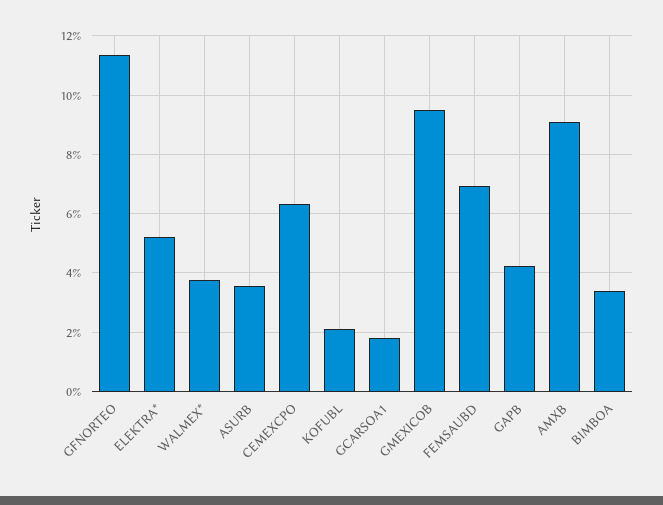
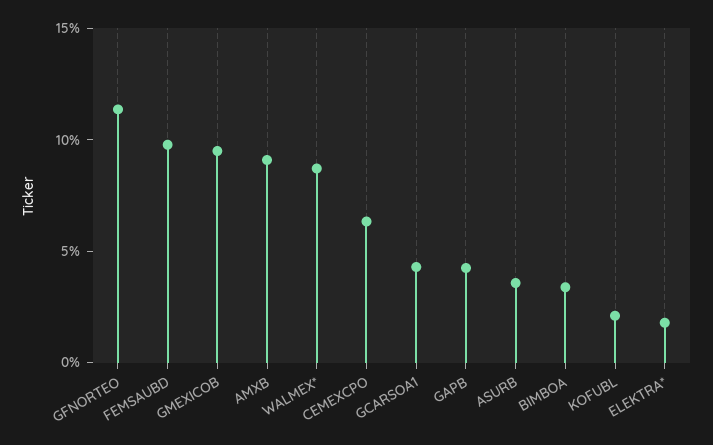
ELEKTRA*: 5.25 -> 2
WALMEX*: 3.75 -> 9
GCARSOA1: 1.75 -> 4
FEMSAUBD: 7 -> 10

